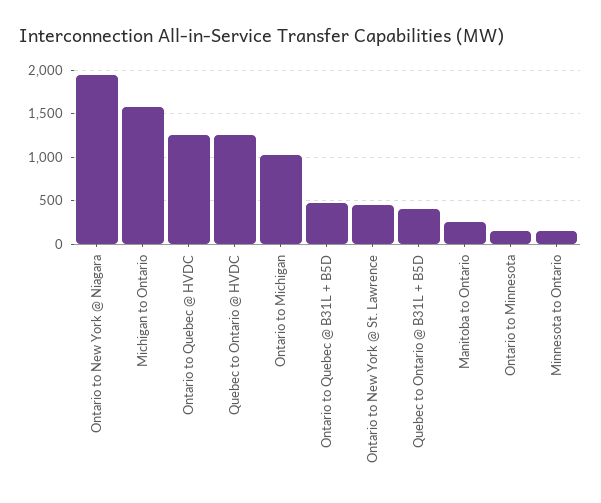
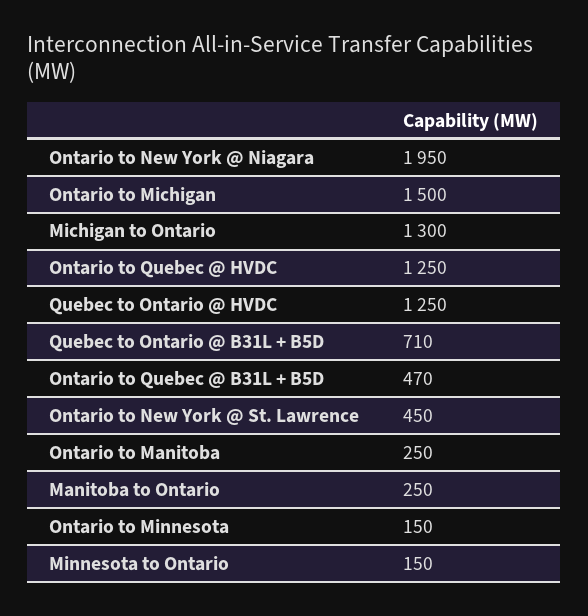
Michigan to Ontario: 1600 -> 1300
Ontario to Michigan: 1000 -> 1500
Quebec to Ontario @ B31L + B5D: 400 -> 710
Ontario to Manitoba: none -> 250

